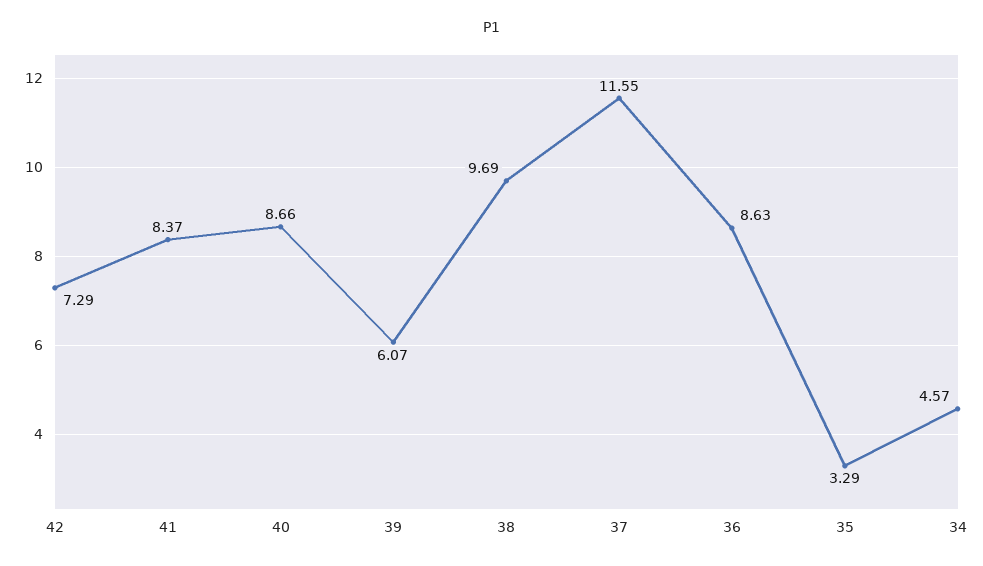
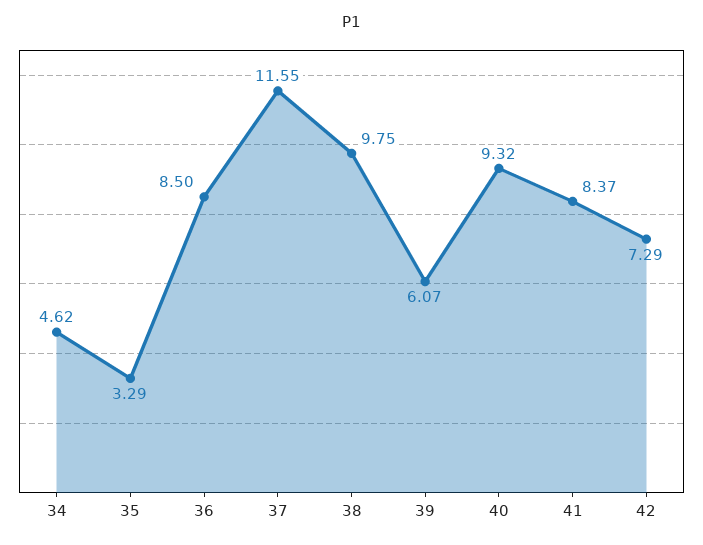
40: 8.66 -> 9.32
38: 9.69 -> 9.75
36: 8.63 -> 8.5
34: 4.57 -> 4.62

